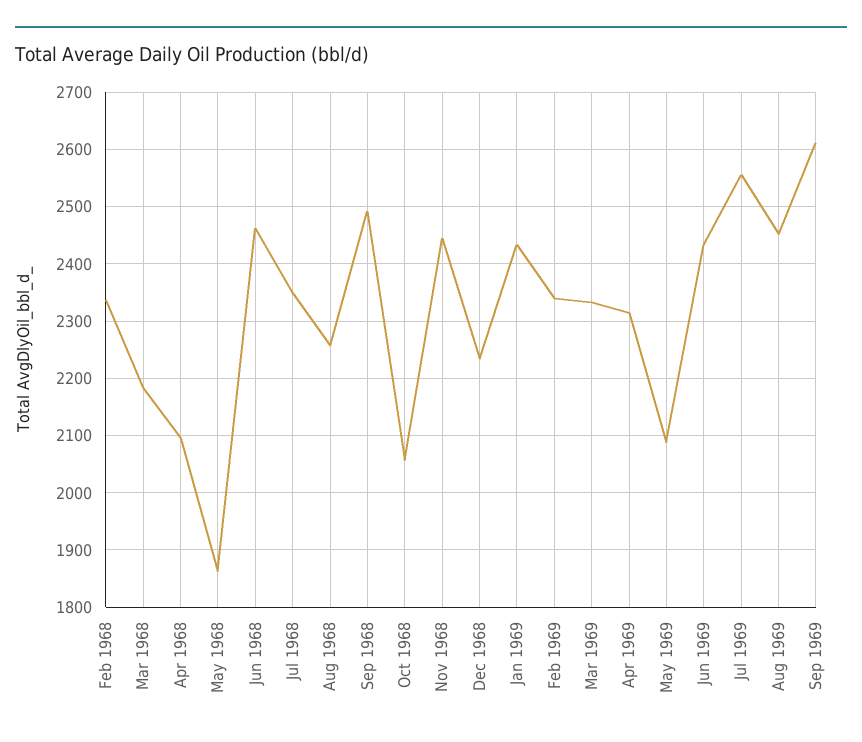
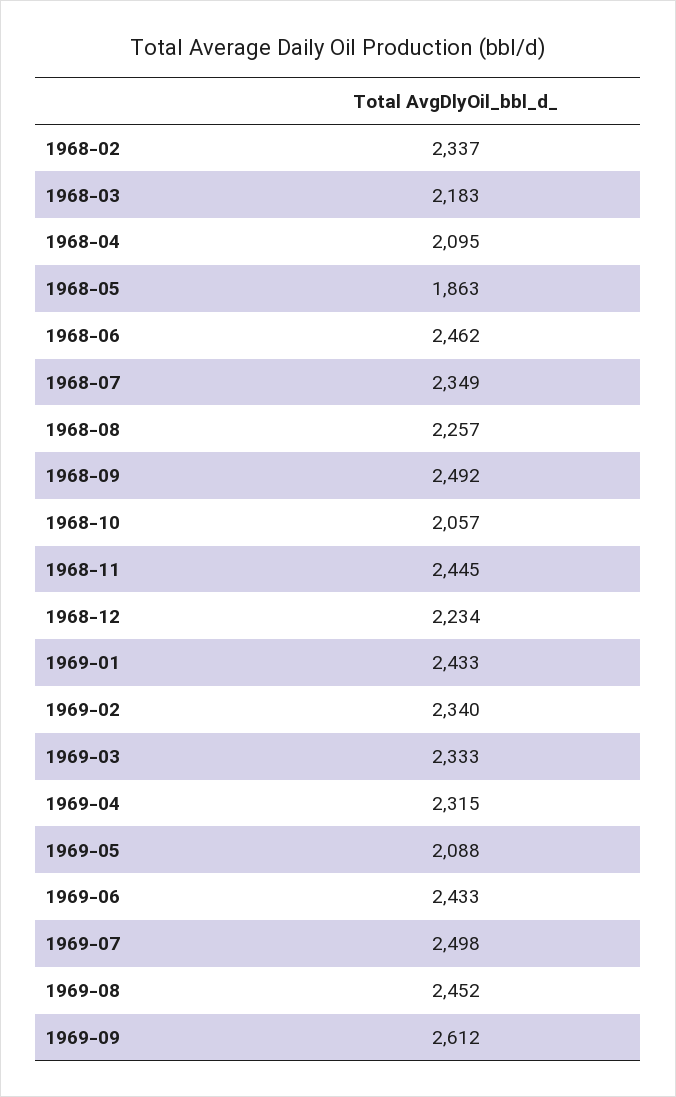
Jul 1969: 2560 -> 2498

